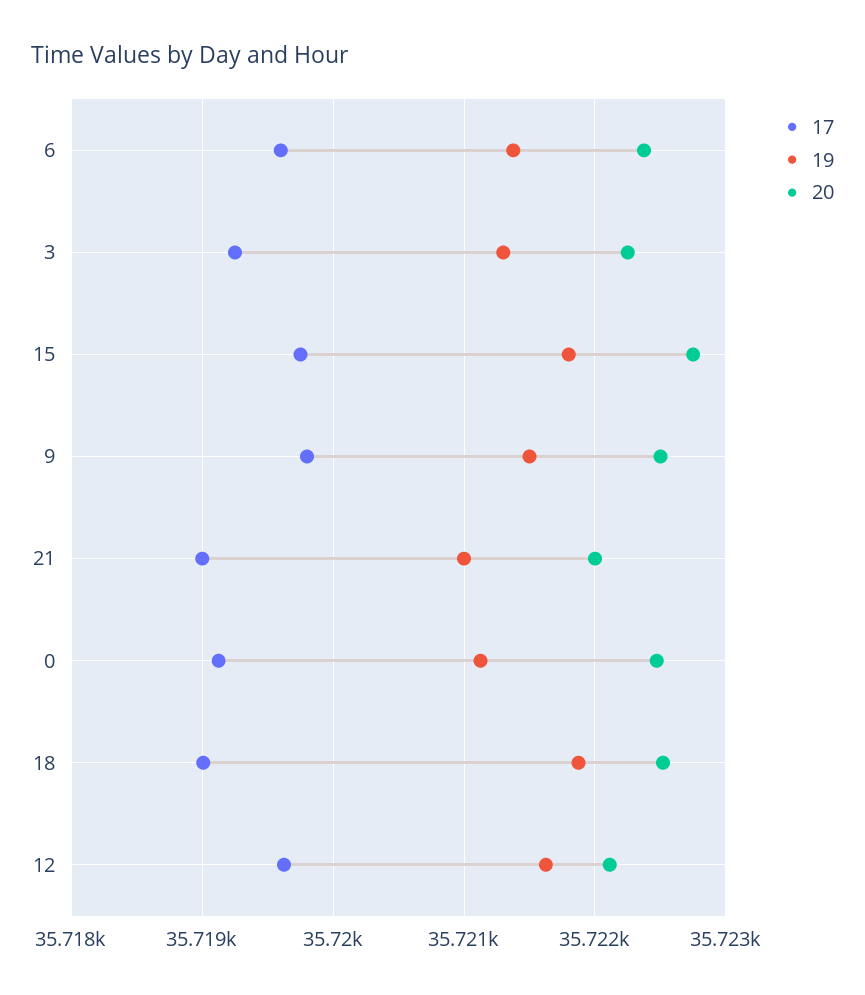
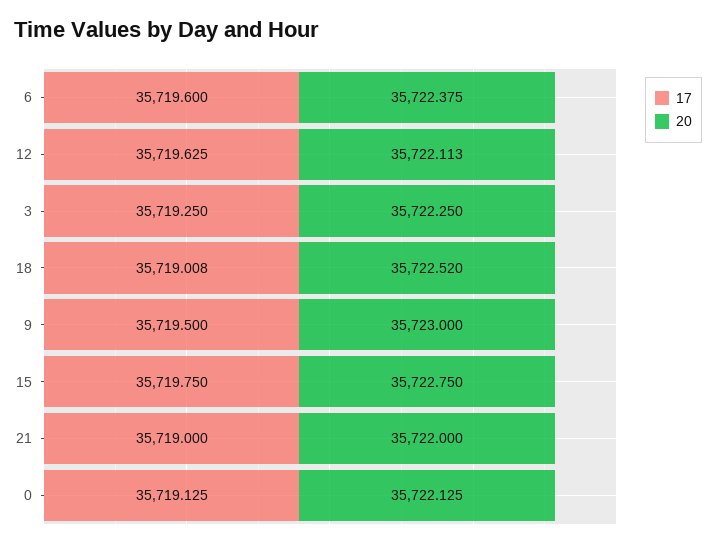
19, 6: 35721.4 -> none
19, 3: 35721.3 -> none
19, 15: 35721.8 -> none
17, 9: 35719.8 -> 35719.5
19, 9: 35721.5 -> none
20, 9: 35722.5 -> 35723
19, 21: 35721 -> none
19, 0: 35721.1 -> none
20, 0: 35722.5 -> 35722.125
19, 18: 35721.9 -> none
19, 12: 35721.6 -> none

